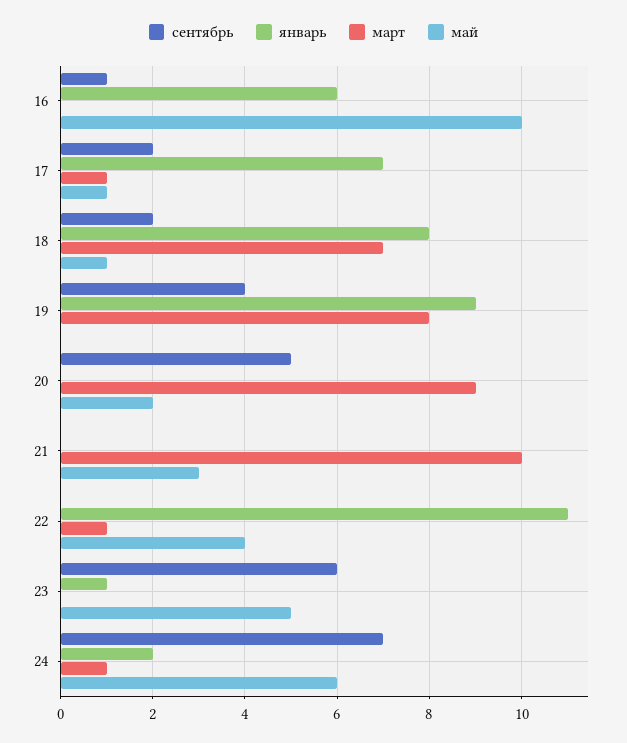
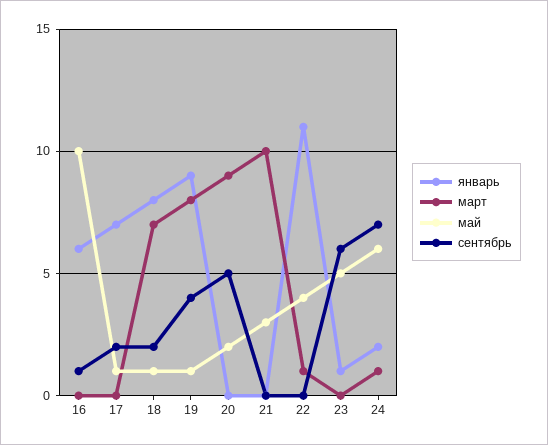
март, 17: 1 -> 0
май, 19: 0 -> 1

